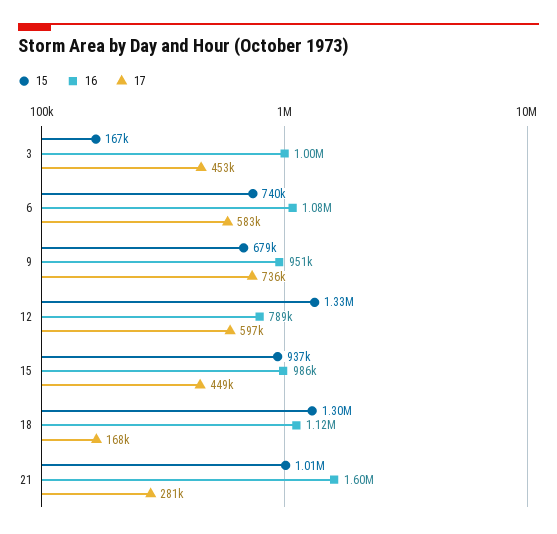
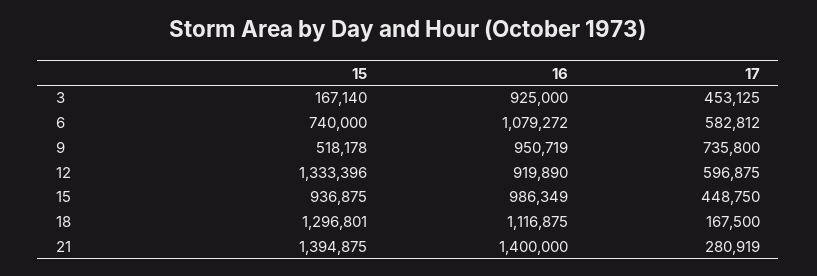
16, 3: 1000000 -> 925000
15, 9: 679000 -> 518178
16, 12: 789000 -> 919890
15, 21: 1010000 -> 1394875
16, 21: 1600000 -> 1400000

